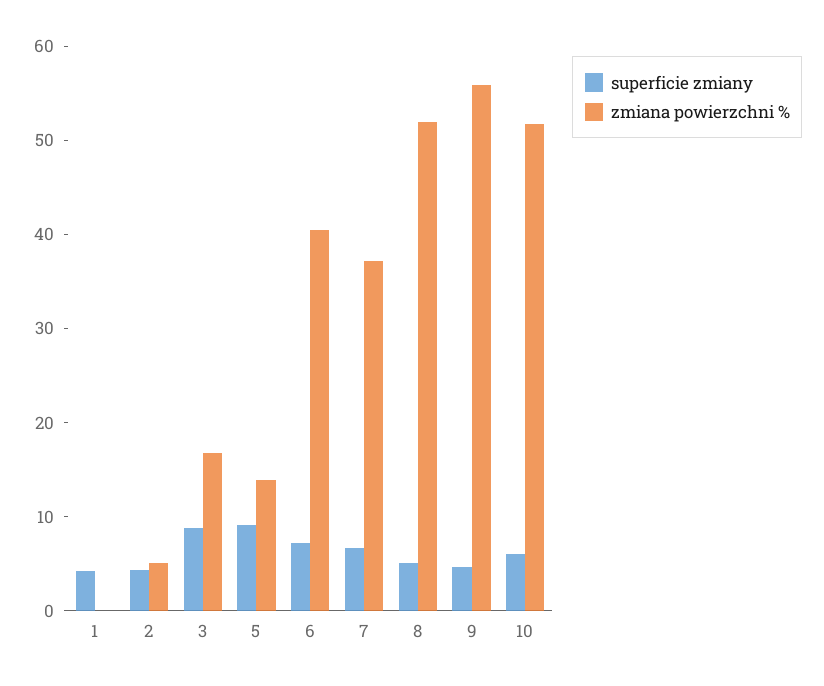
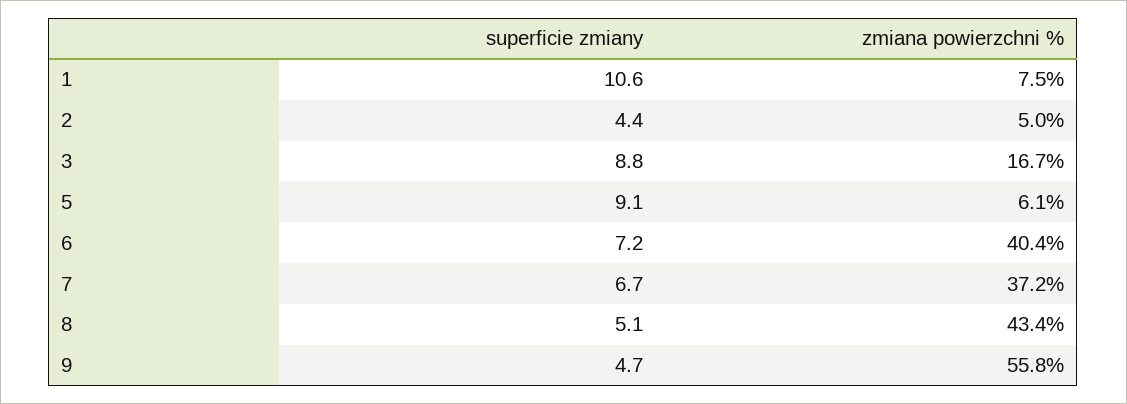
superficie zmiany, 1: 4 -> 10.6
zmiana powierzchni %, 1: 0 -> 7.5
zmiana powierzchni %, 5: 14 -> 6.1
zmiana powierzchni %, 8: 52 -> 43.4
superficie zmiany, 10: 6 -> none
zmiana powierzchni %, 10: 52 -> none

